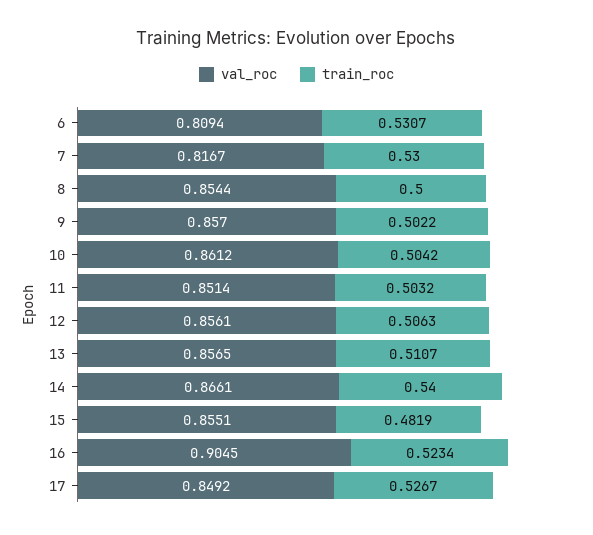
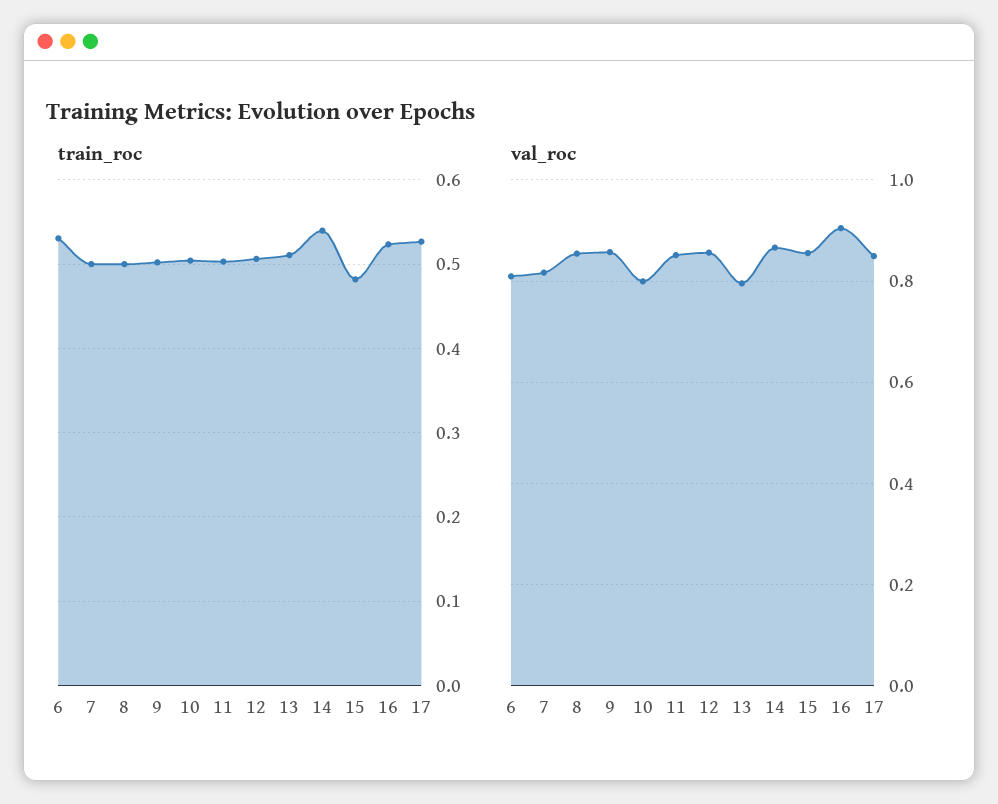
train_roc, 7: 0.53 -> 0.5
val_roc, 10: 0.8612 -> 0.8
val_roc, 13: 0.8565 -> 0.8

